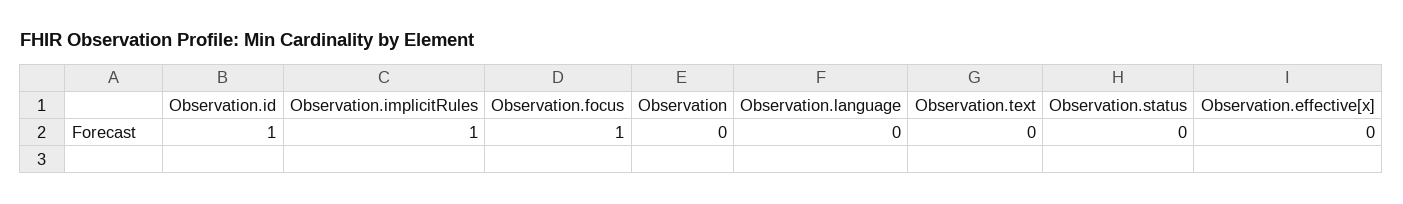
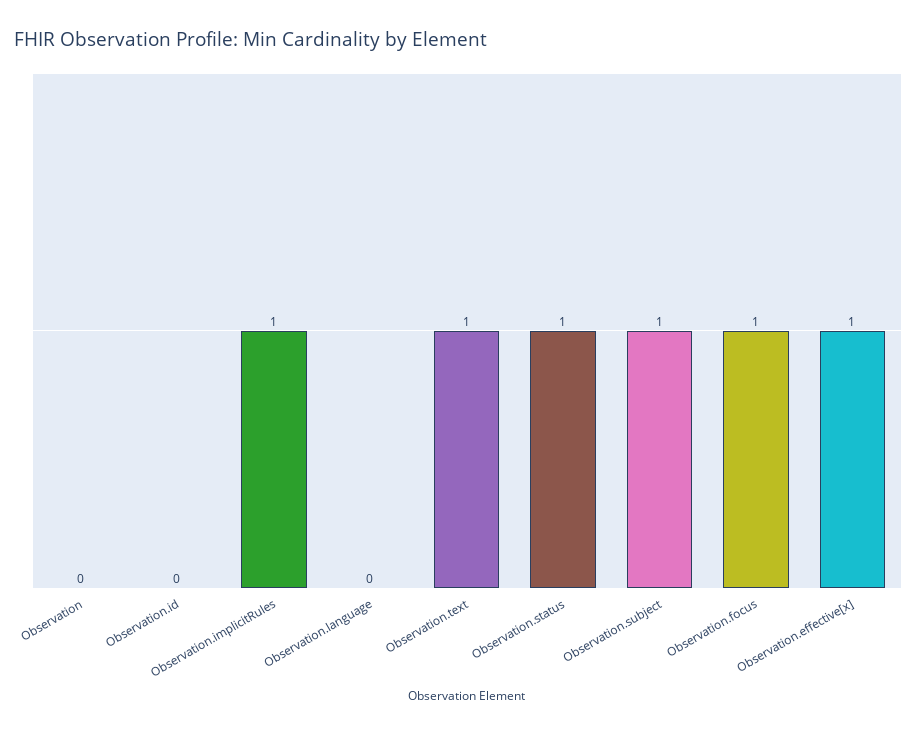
Observation.id: 1 -> 0
Observation.text: 0 -> 1
Observation.status: 0 -> 1
Observation.effective[x]: 0 -> 1
Observation.subject: none -> 1

